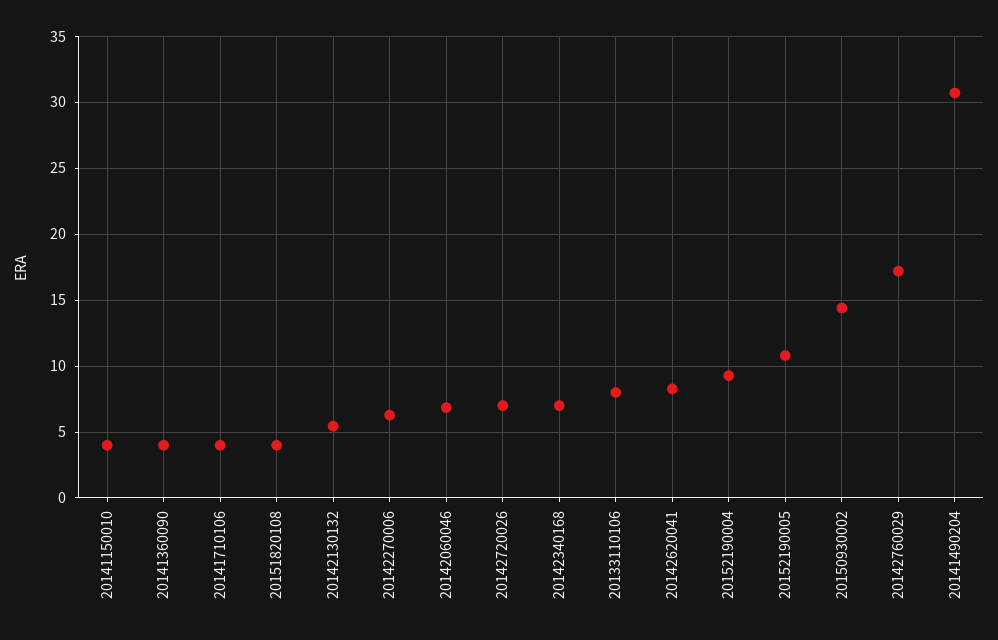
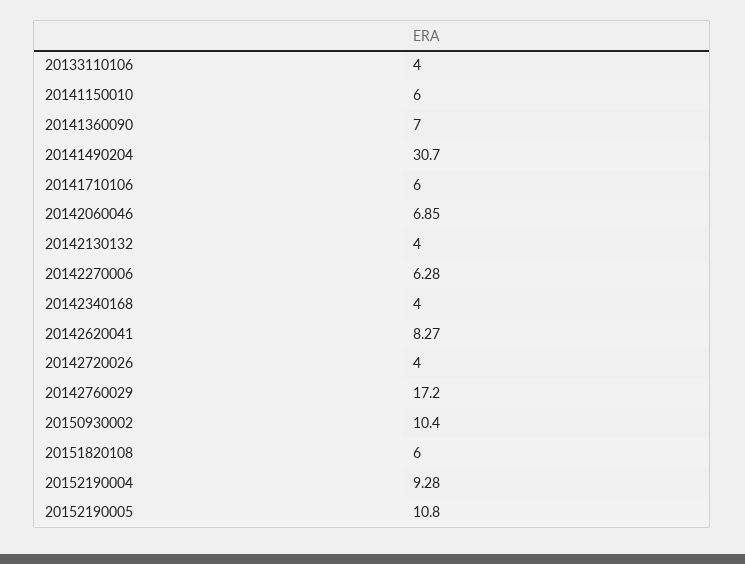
20141150010: 4 -> 6
20141360090: 4 -> 7
20141710106: 4 -> 6
20151820108: 4 -> 6
20142130132: 5.5 -> 4
20142720026: 7 -> 4
20142340168: 7 -> 4
20133110106: 8 -> 4
20150930002: 14.5 -> 10.4

